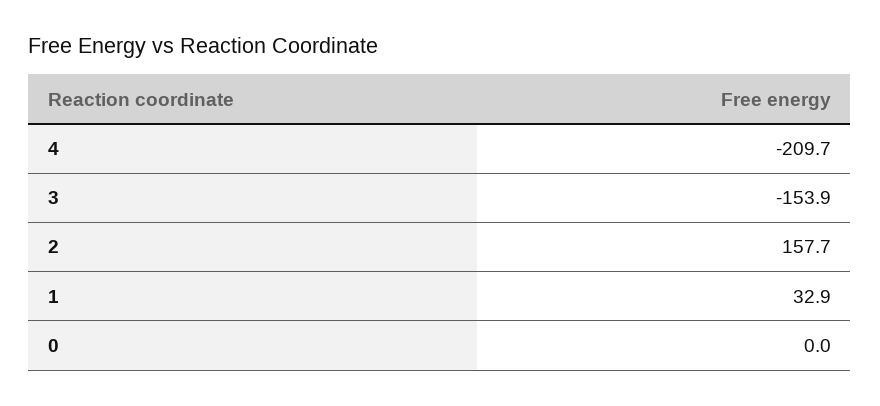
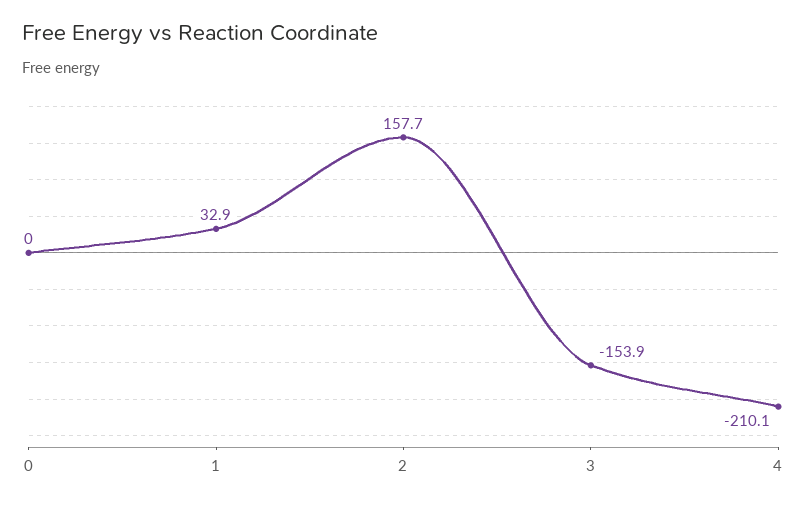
4: -209.7 -> -210.1

